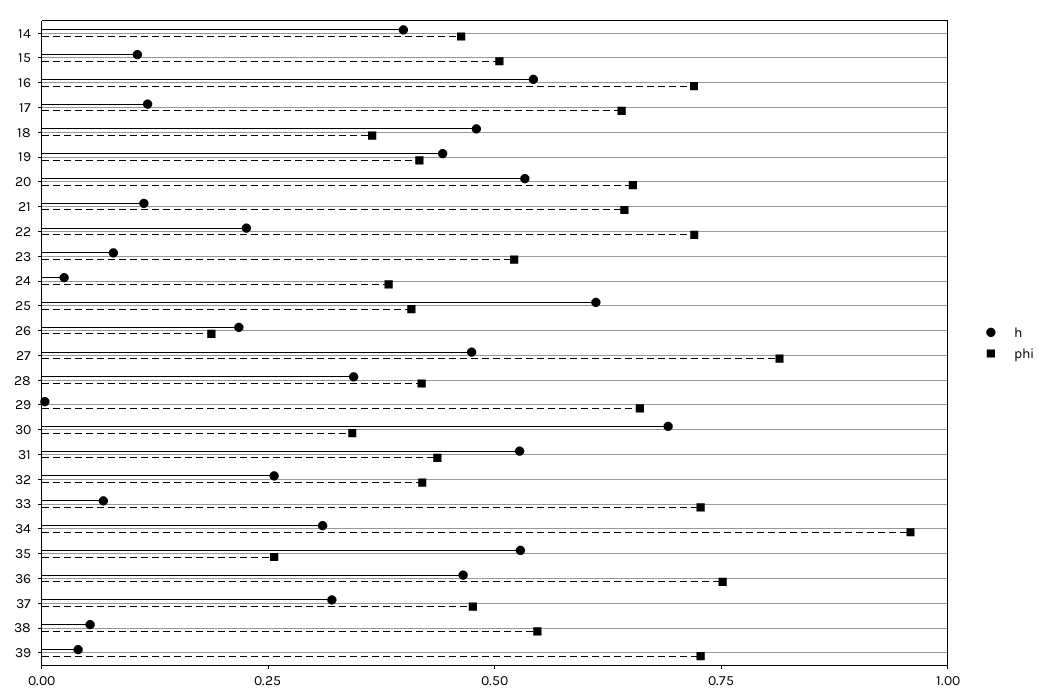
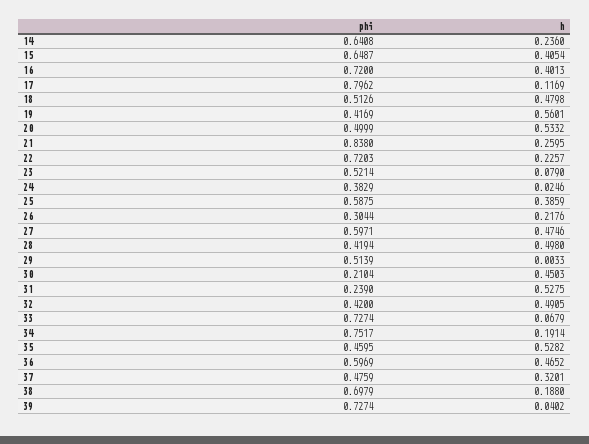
h, 14: 0.4 -> 0.236
phi, 14: 0.45 -> 0.6408
h, 15: 0.1 -> 0.4054
phi, 15: 0.5 -> 0.6487
h, 16: 0.55 -> 0.4013
phi, 17: 0.65 -> 0.7962
phi, 18: 0.35 -> 0.5126
h, 19: 0.45 -> 0.5601
phi, 20: 0.65 -> 0.4999
h, 21: 0.1 -> 0.2595
phi, 21: 0.65 -> 0.838
h, 25: 0.6 -> 0.3859
phi, 25: 0.4 -> 0.5875
phi, 26: 0.2 -> 0.3044
phi, 27: 0.8 -> 0.5971
h, 28: 0.35 -> 0.498
phi, 29: 0.65 -> 0.5139
h, 30: 0.7 -> 0.4503
phi, 30: 0.35 -> 0.2104
phi, 31: 0.45 -> 0.239
h, 32: 0.25 -> 0.4905
h, 34: 0.3 -> 0.1914
phi, 34: 0.95 -> 0.7517
phi, 35: 0.25 -> 0.4595
phi, 36: 0.75 -> 0.5969
h, 38: 0.05 -> 0.188
phi, 38: 0.55 -> 0.6979

